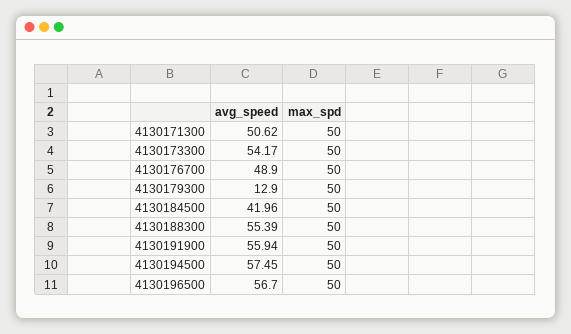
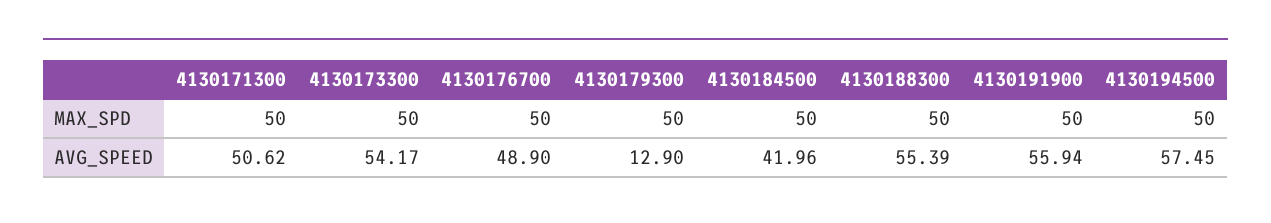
avg_speed, 4130196500: 56.7 -> none
max_spd, 4130196500: 50 -> none

